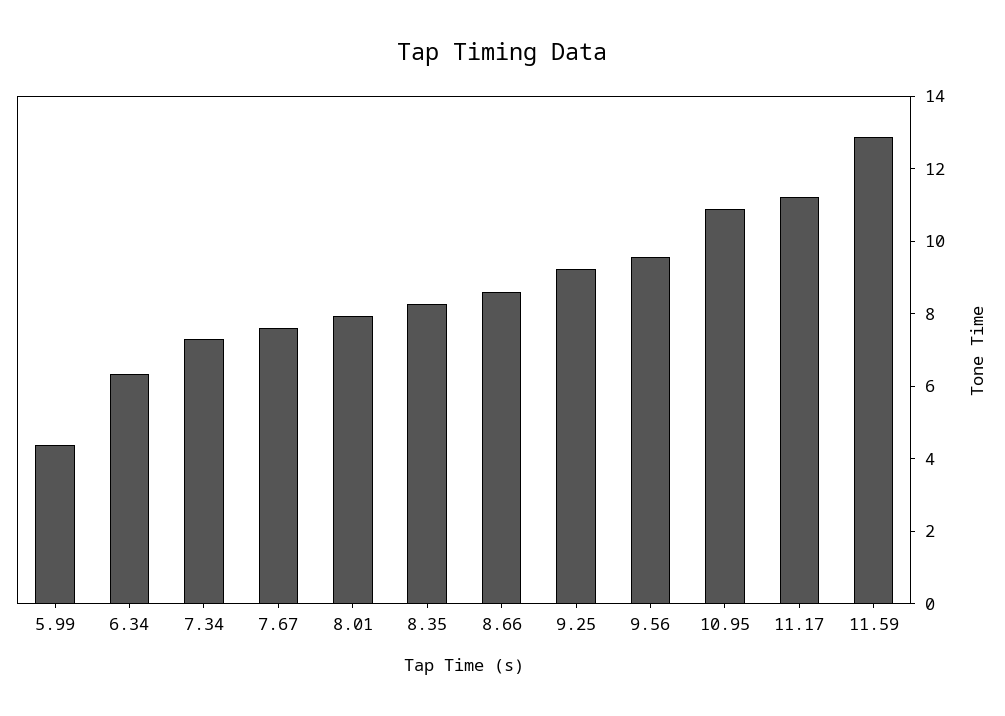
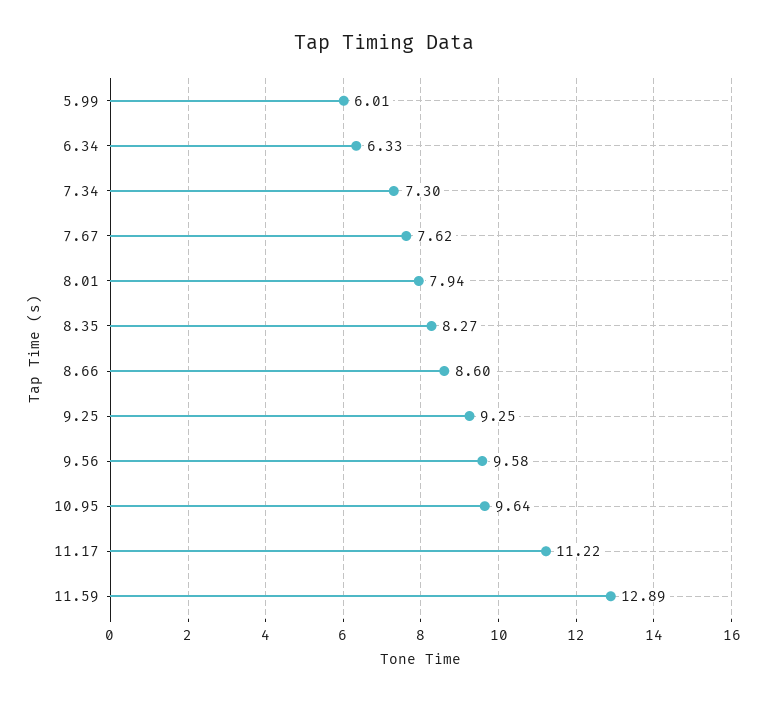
5.99: 4.5 -> 6.01
10.95: 11 -> 9.64

